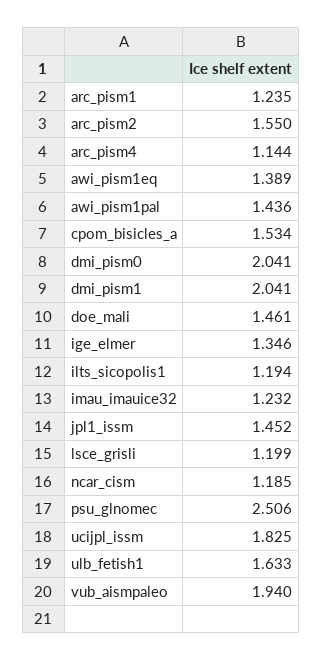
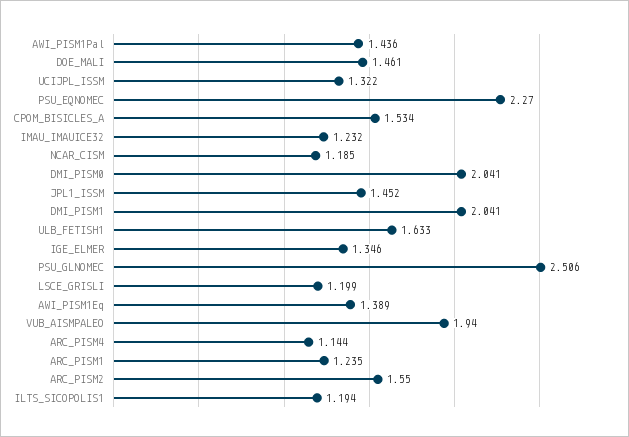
ucijpl_issm: 1.825 -> 1.322
PSU_EQNOMEC: none -> 2.27

